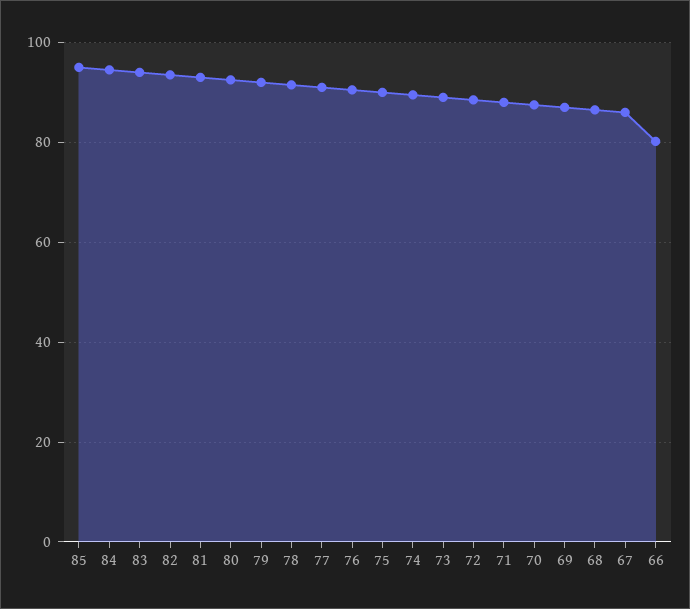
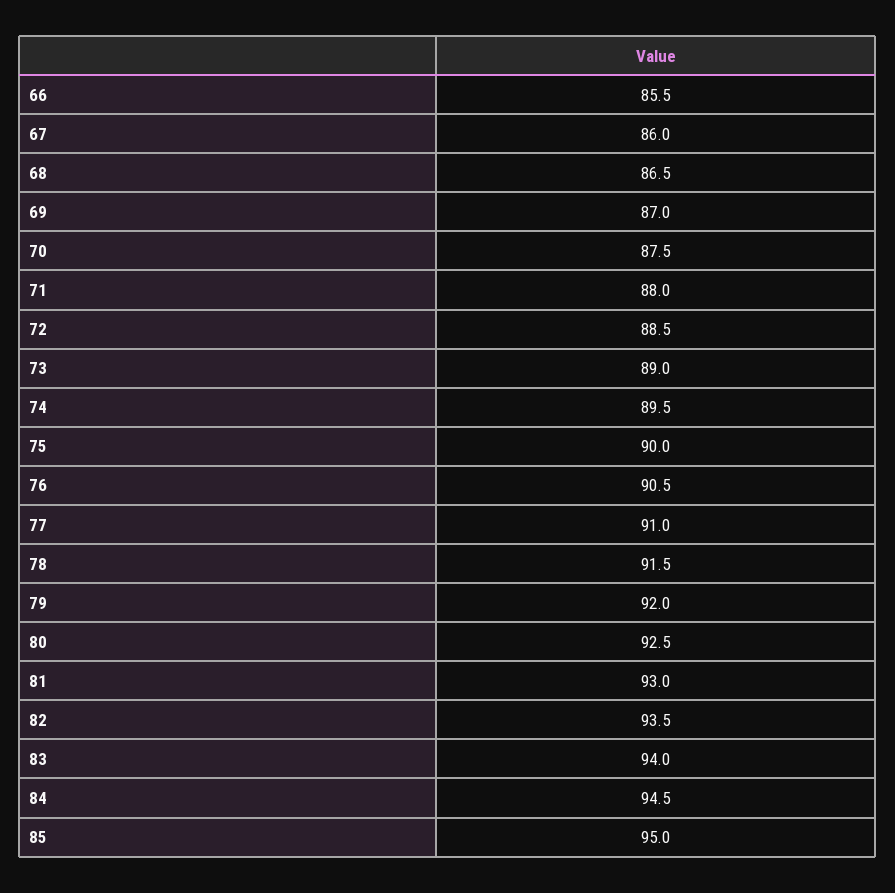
66: 80 -> 85.5

